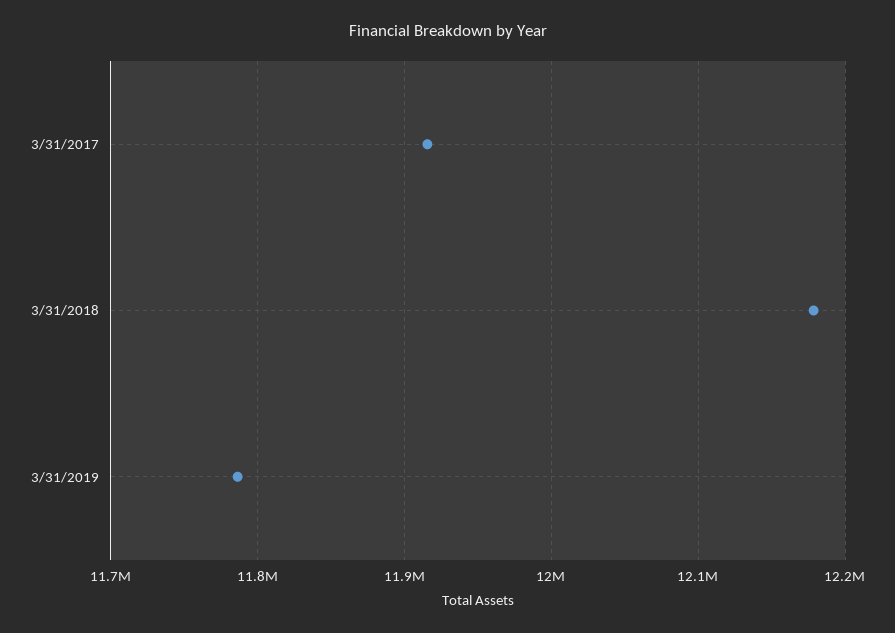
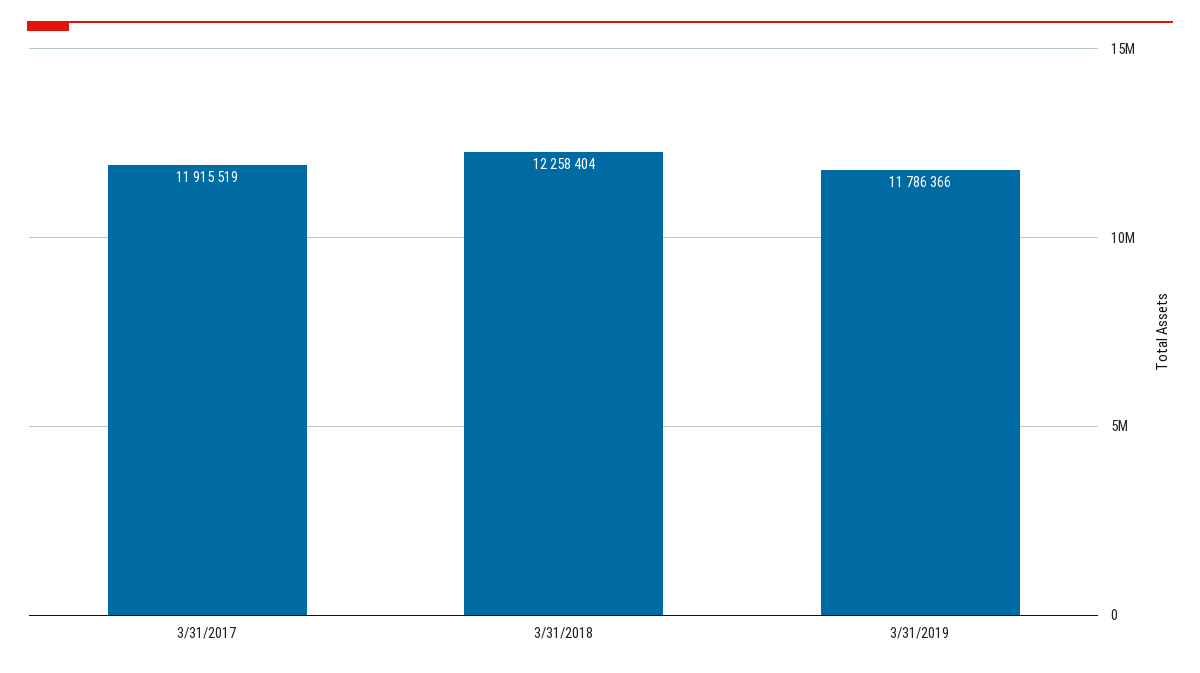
3/31/2018: 12180000 -> 12258404

